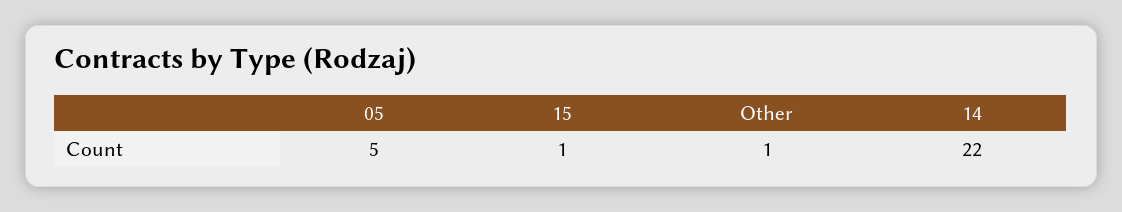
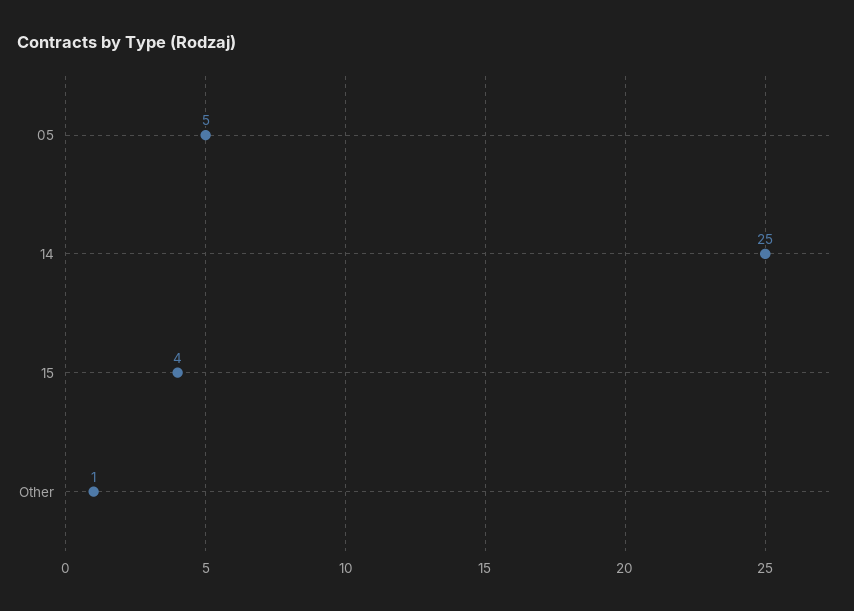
15: 1 -> 4
14: 22 -> 25

